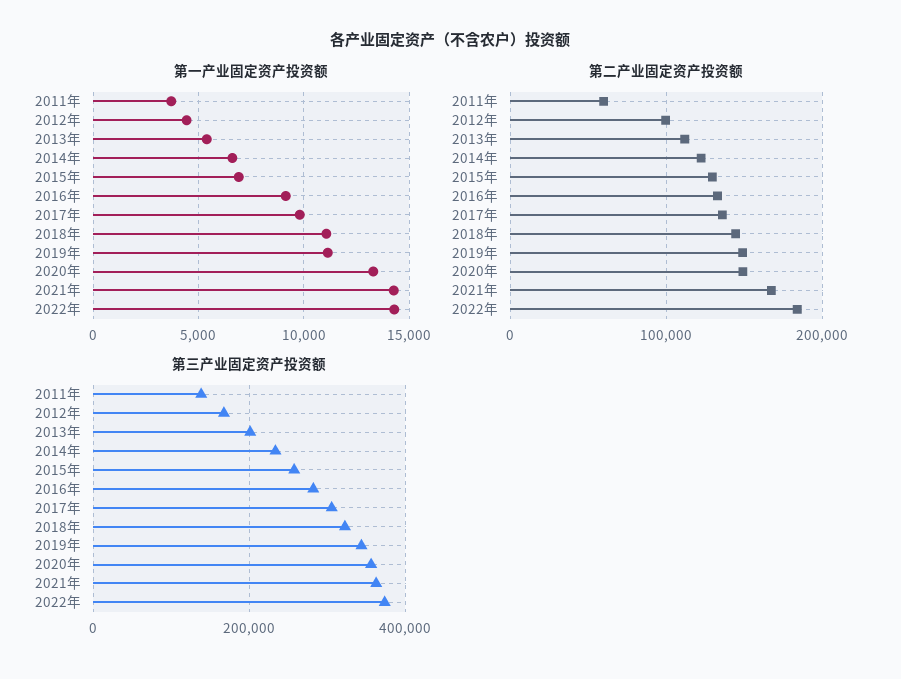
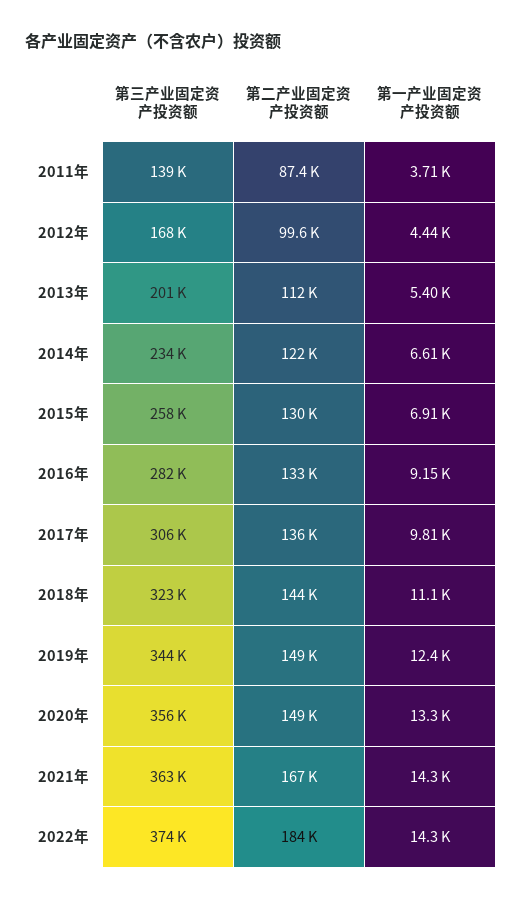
第一产业固定资产投资额, 2019年: 11000 -> 12400
第二产业固定资产投资额, 2011年: 60000 -> 87400

